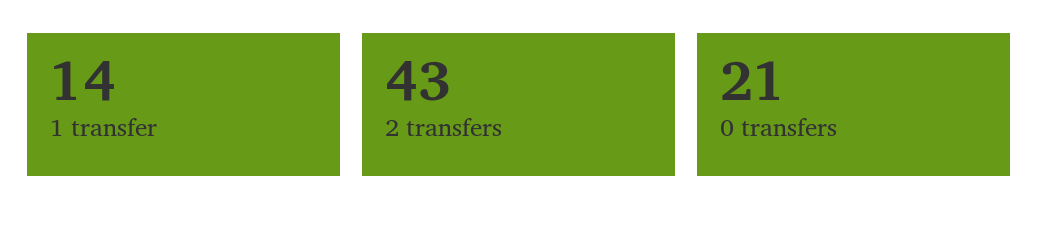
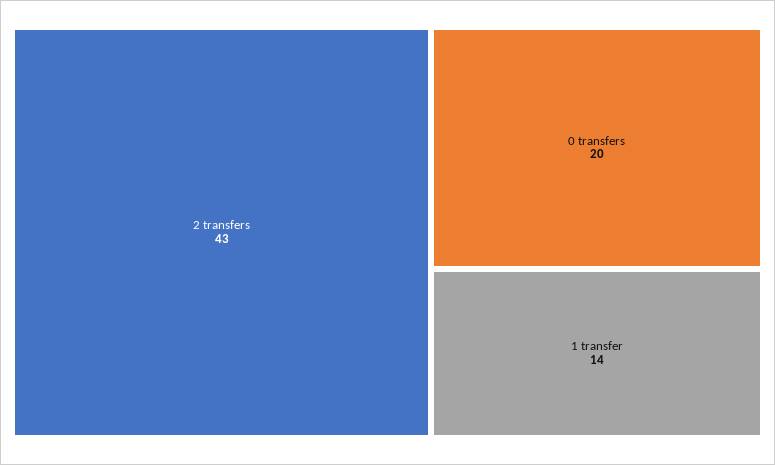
0 transfers: 21 -> 20

